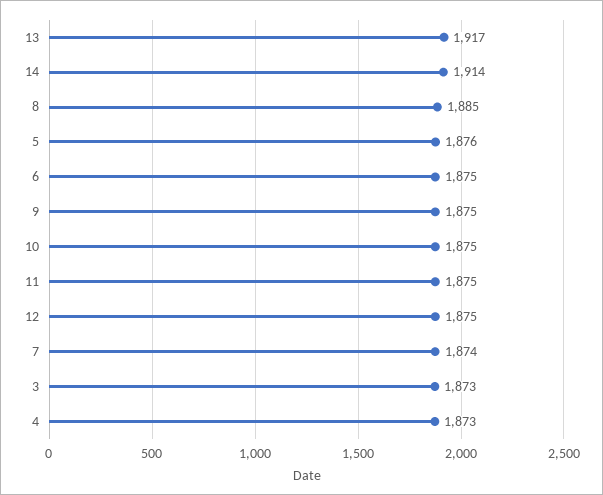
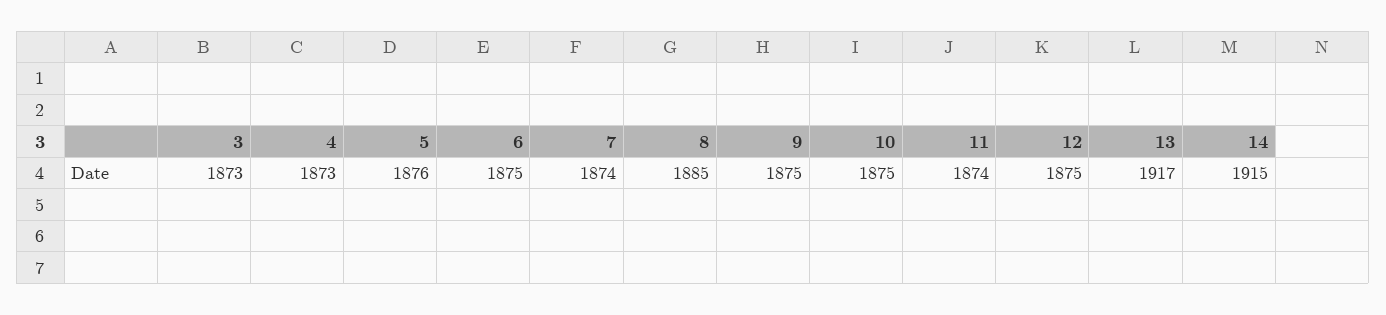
14: 1914 -> 1915
11: 1875 -> 1874

